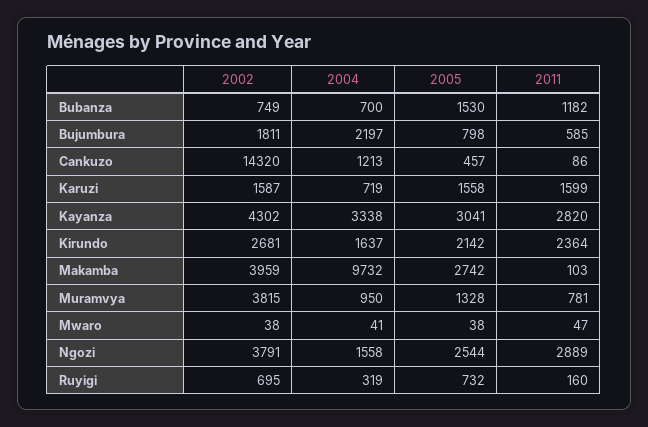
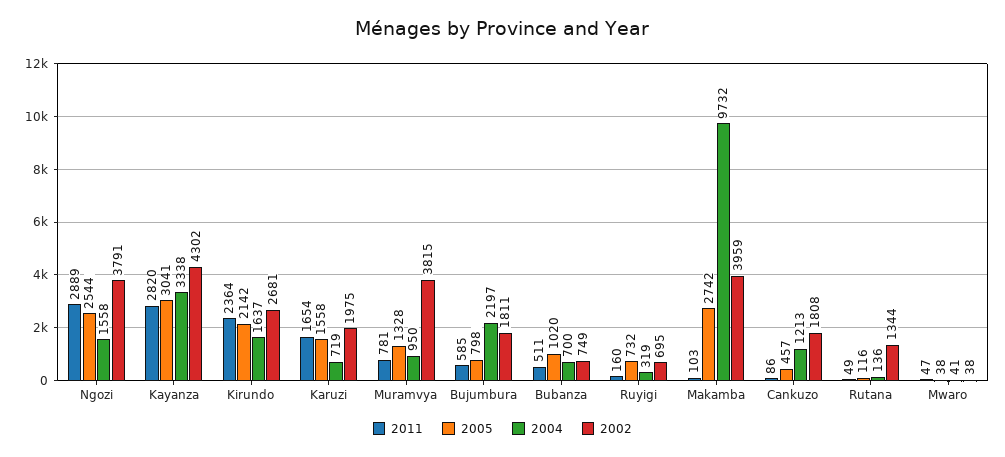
2005, Bubanza: 1530 -> 1020
2011, Bubanza: 1182 -> 511
2002, Cankuzo: 14320 -> 1808
2002, Karuzi: 1587 -> 1975
2011, Karuzi: 1599 -> 1654
2011, Rutana: none -> 49
2005, Rutana: none -> 116
2004, Rutana: none -> 136
2002, Rutana: none -> 1344

